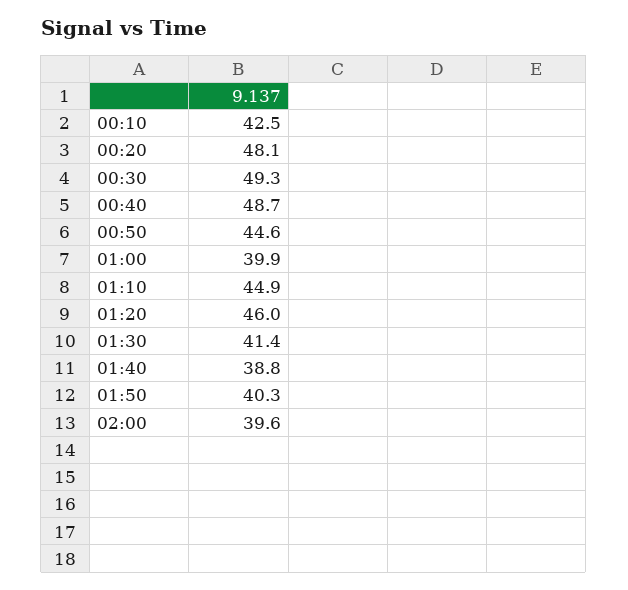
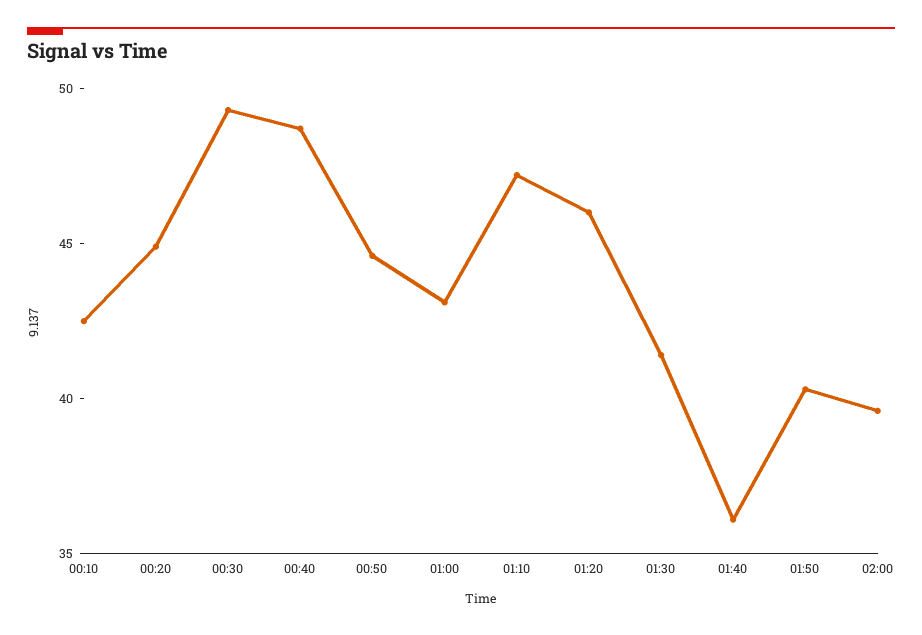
00:20: 48.1 -> 45
01:00: 39.9 -> 43
01:10: 44.9 -> 47
01:40: 38.8 -> 36

